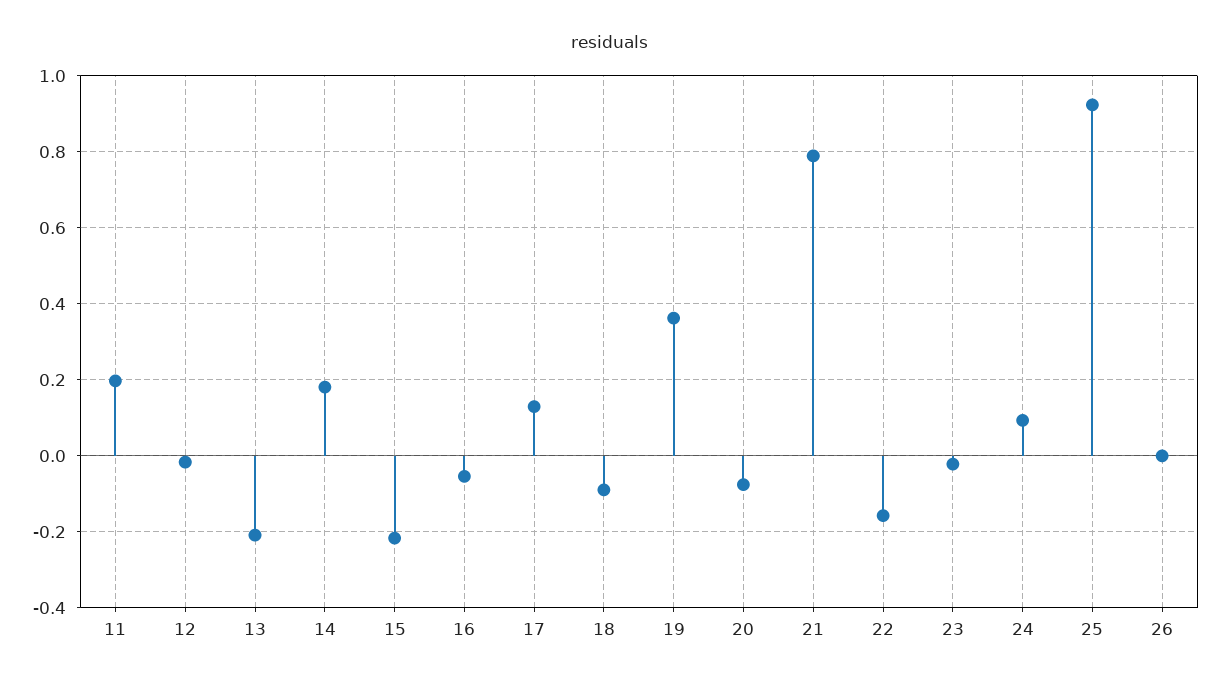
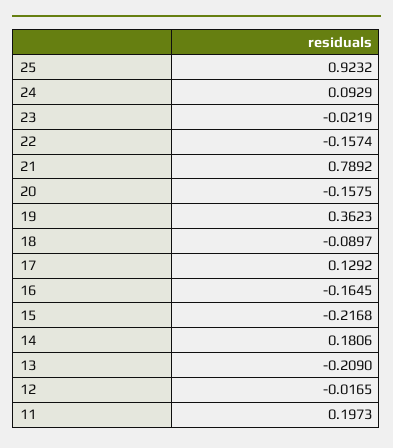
16: -0.06 -> -0.1645
20: -0.08 -> -0.1575
26: 0 -> none

